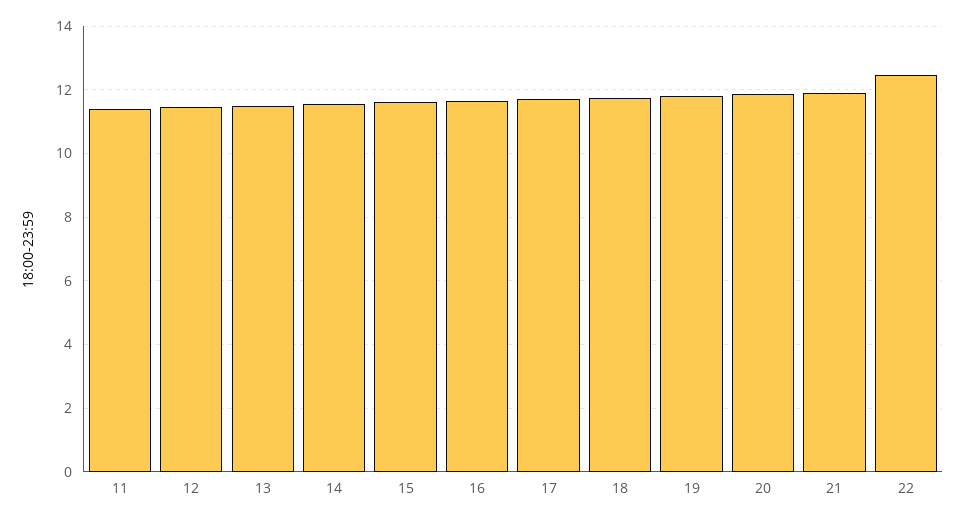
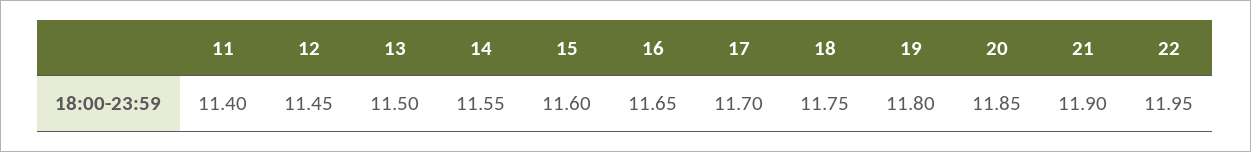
22: 12.4 -> 11.95

